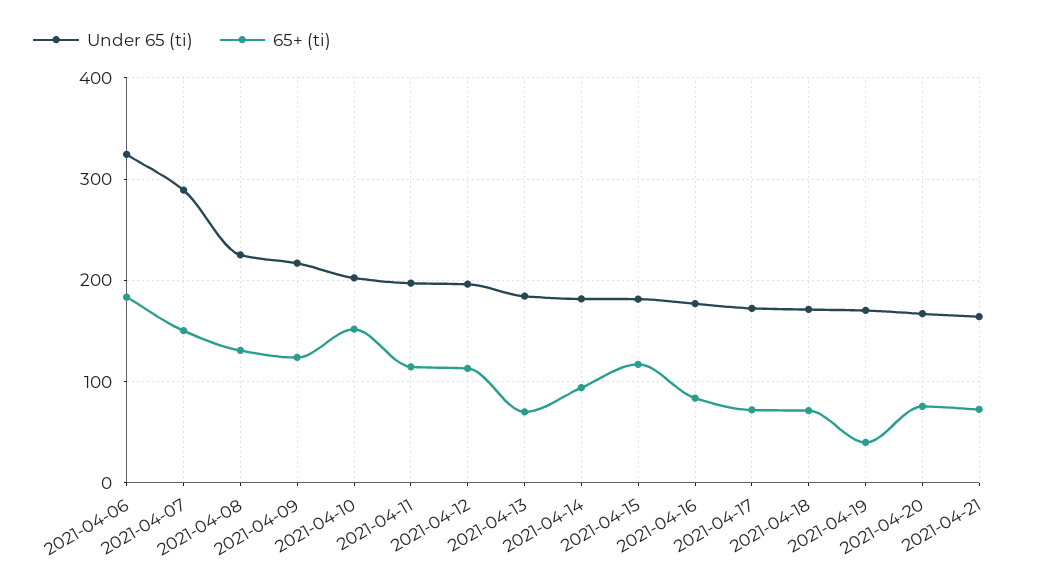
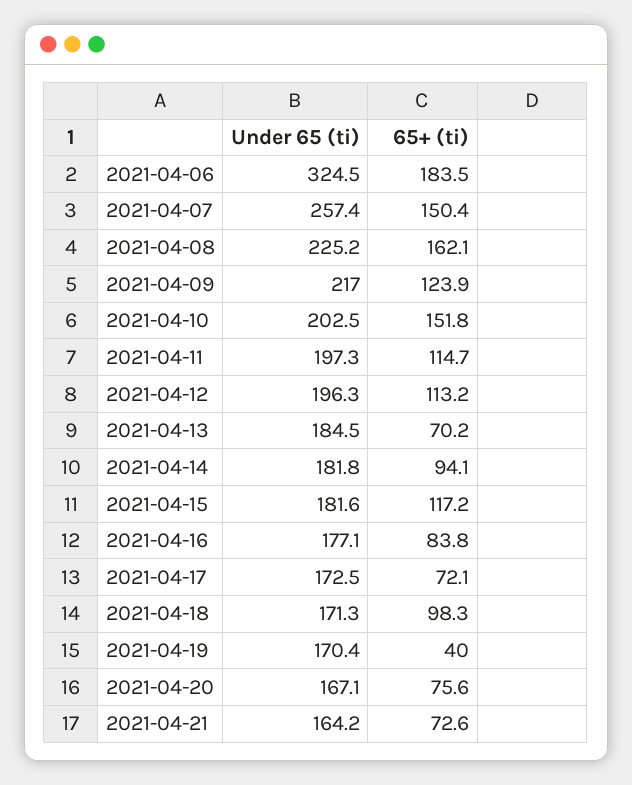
Under 65 (ti), 2021-04-07: 290 -> 257.4
65+ (ti), 2021-04-08: 130 -> 162.1
65+ (ti), 2021-04-18: 70 -> 98.3

